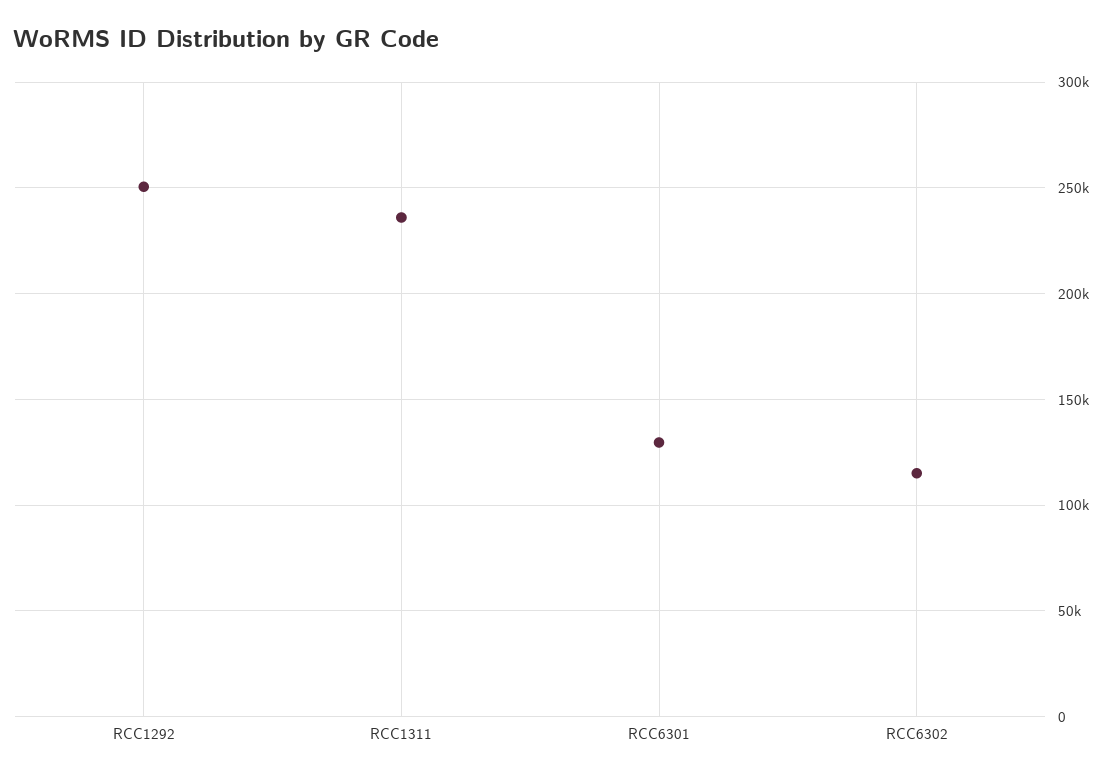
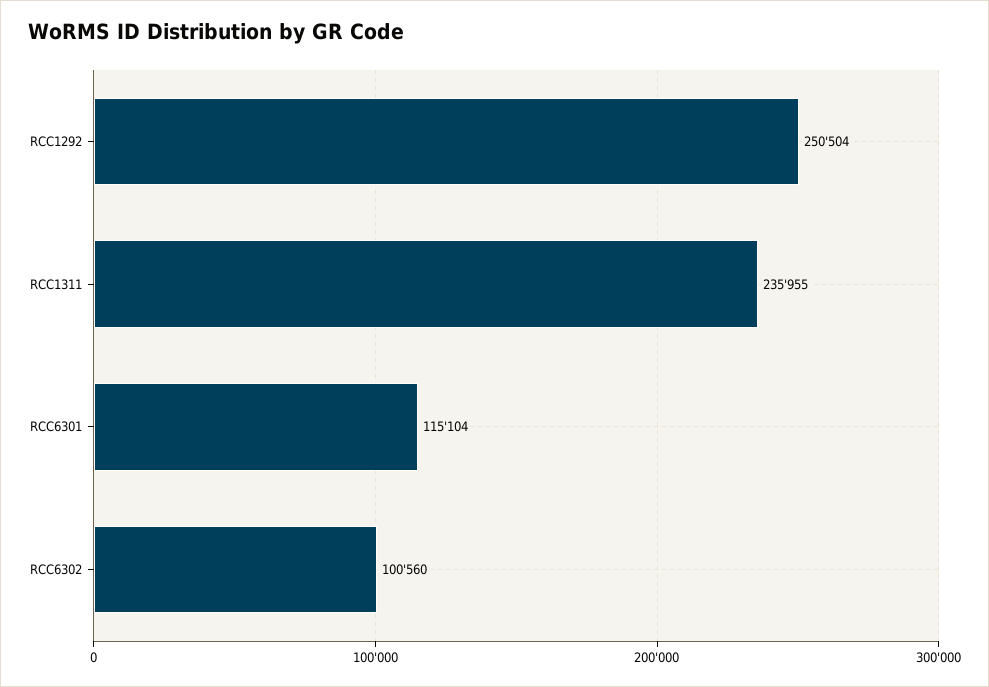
RCC6301: 130000 -> 115104
RCC6302: 115000 -> 100560

